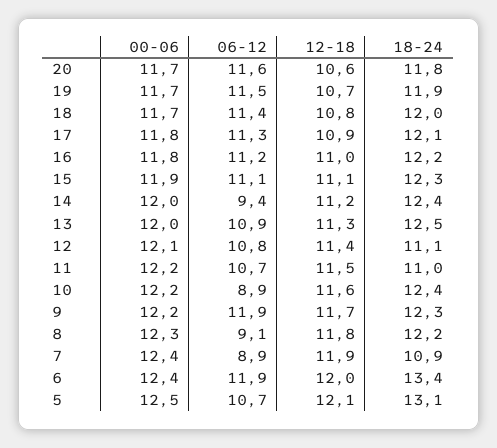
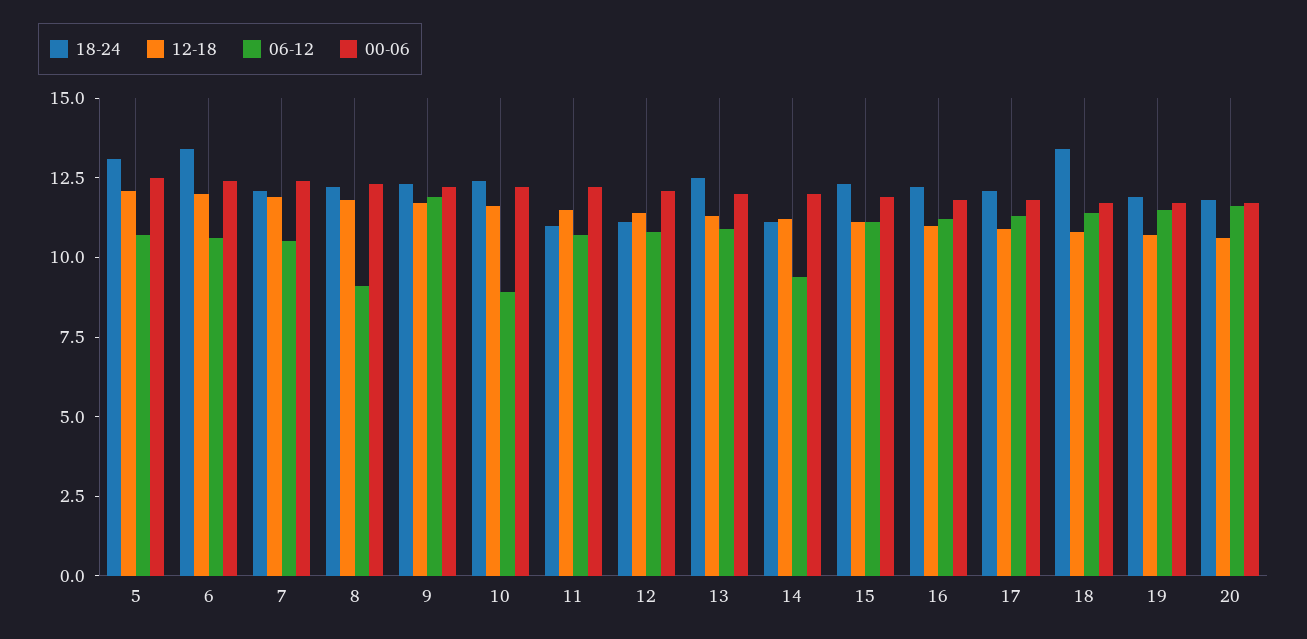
18-24, 18: 12 -> 13.5
18-24, 14: 12.4 -> 11
06-12, 7: 8.9 -> 10.5
18-24, 7: 10.9 -> 12
06-12, 6: 11.9 -> 10.5

